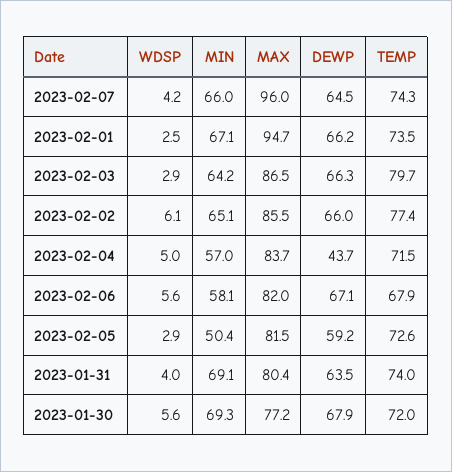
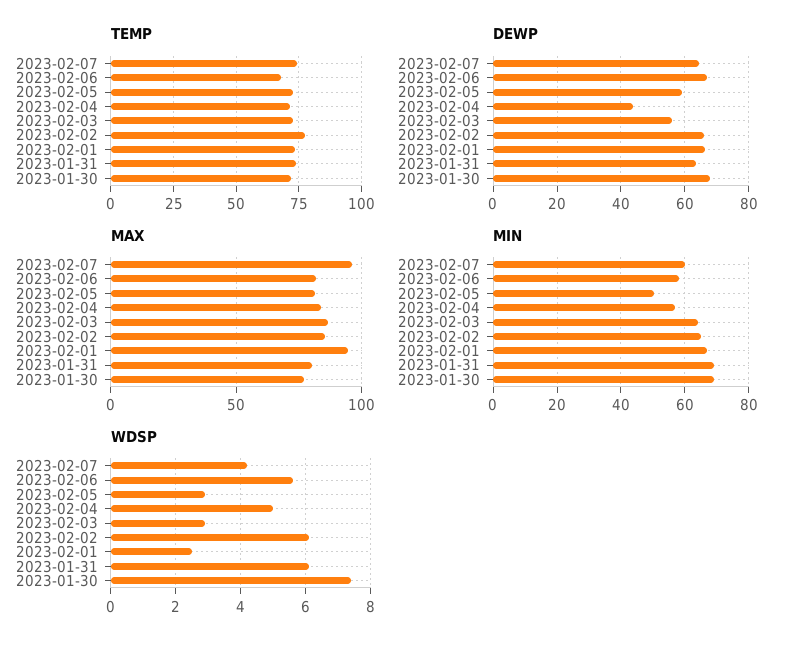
MIN, 2023-02-07: 66 -> 60
DEWP, 2023-02-03: 66.3 -> 56
TEMP, 2023-02-03: 79.7 -> 72.5
WDSP, 2023-01-31: 4 -> 6
WDSP, 2023-01-30: 5.6 -> 7.5

